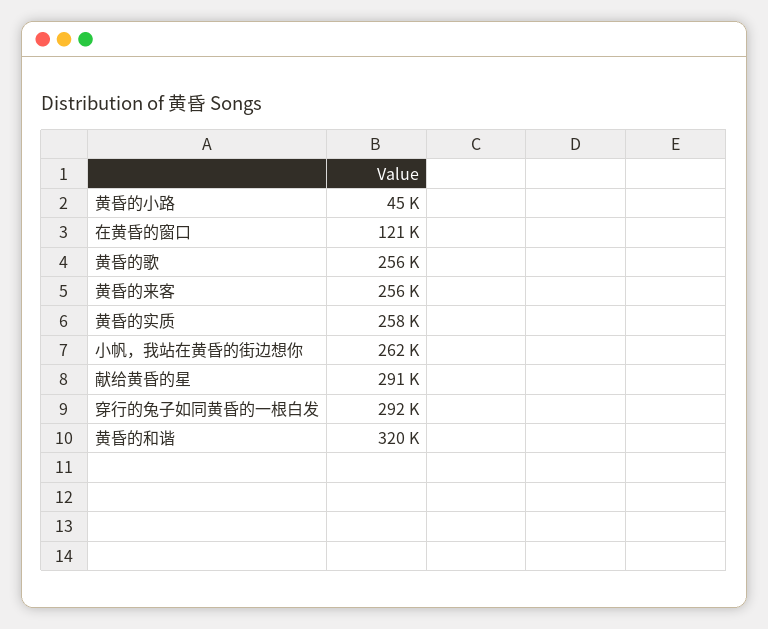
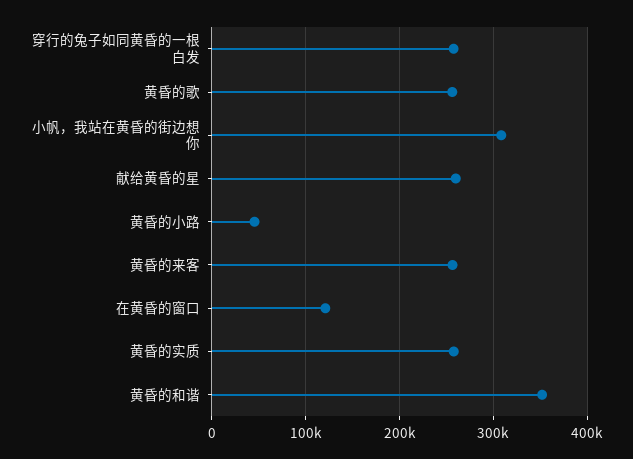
小帆，我站在黄昏的街边想你: 262000 -> 310000
献给黄昏的星: 291000 -> 260000
穿行的兔子如同黄昏的一根白发: 292000 -> 260000
黄昏的和谐: 320000 -> 350000

